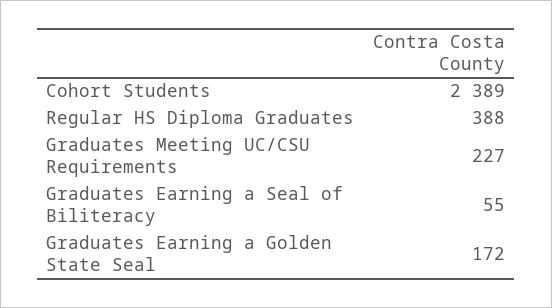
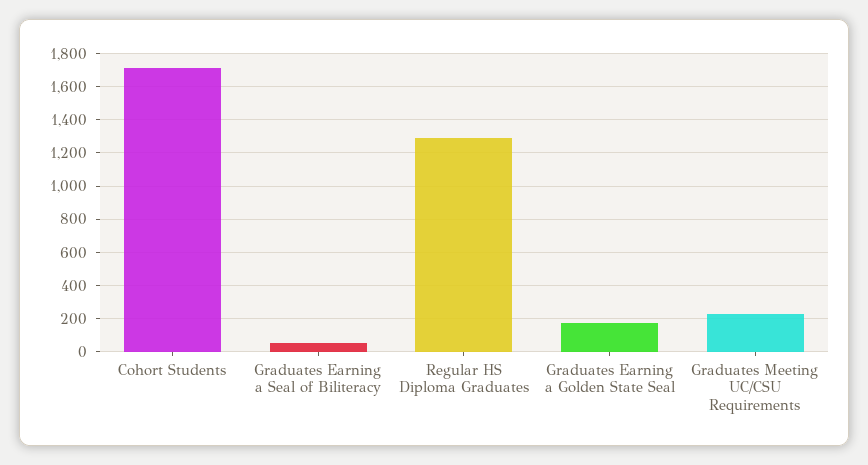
Cohort Students: 2389 -> 1700
Regular HS Diploma Graduates: 388 -> 1300

